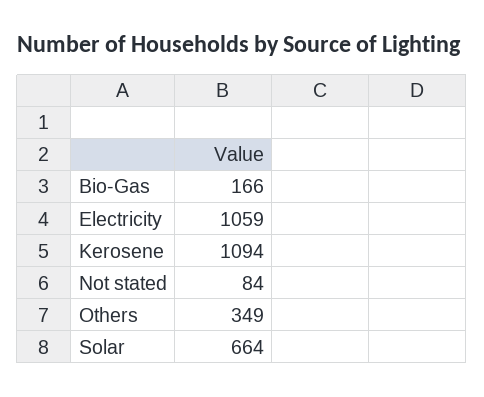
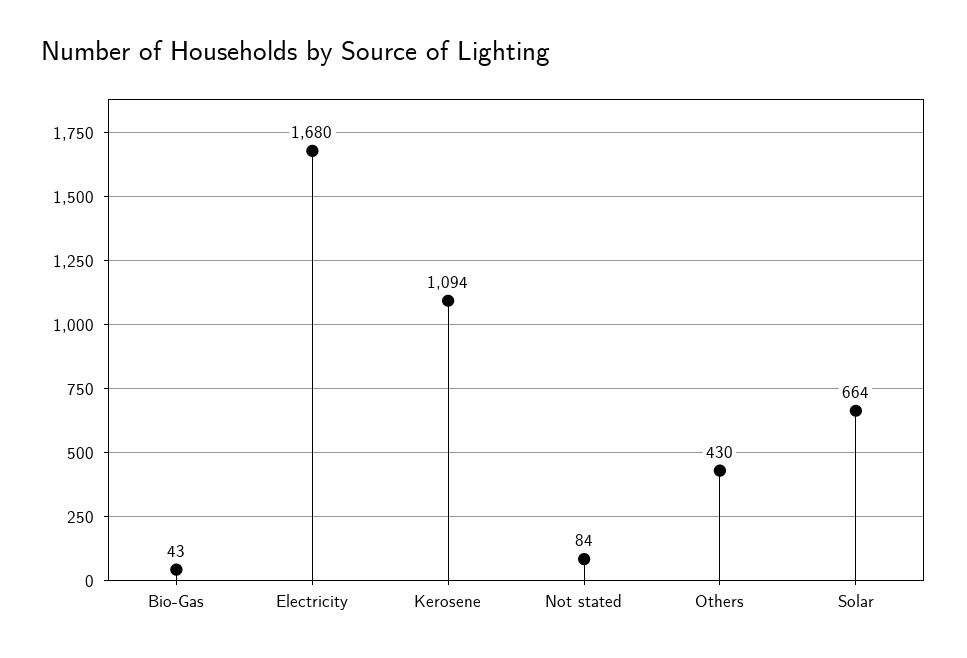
Bio-Gas: 166 -> 43
Electricity: 1059 -> 1680
Others: 349 -> 430

